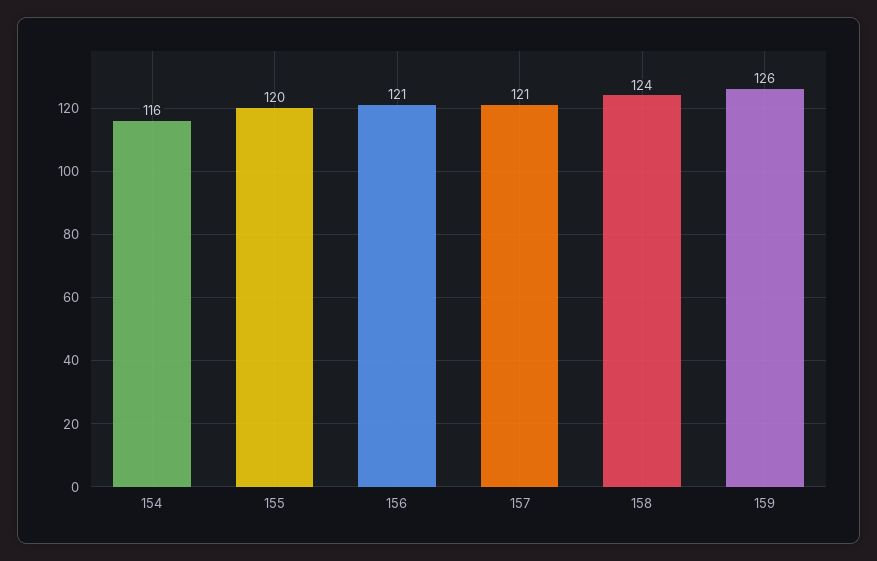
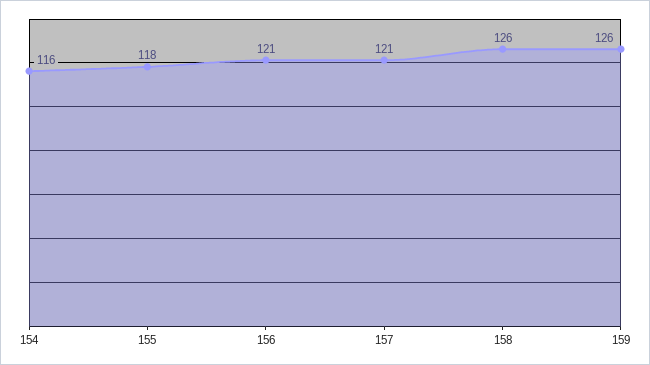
155: 120 -> 118
158: 124 -> 126

